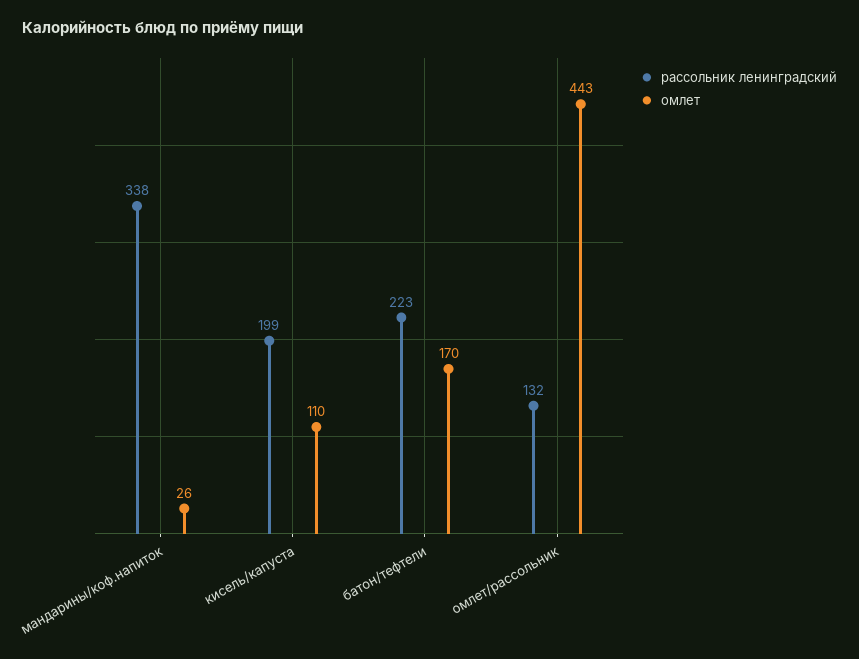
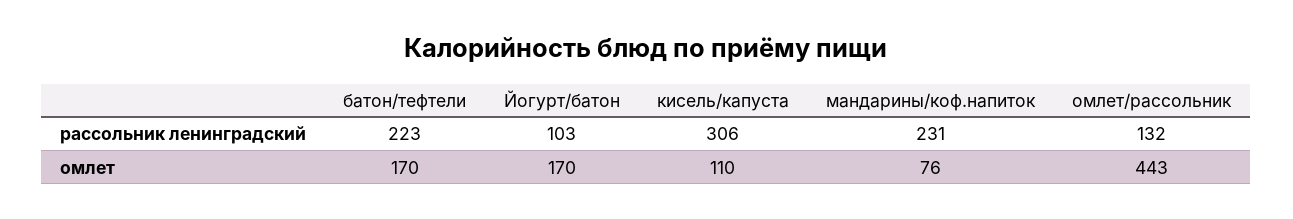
рассольник ленинградский, мандарины/коф.напиток: 338 -> 231
омлет, мандарины/коф.напиток: 26 -> 76
рассольник ленинградский, кисель/капуста: 199 -> 306
рассольник ленинградский, Йогурт/батон: none -> 103
омлет, Йогурт/батон: none -> 170

